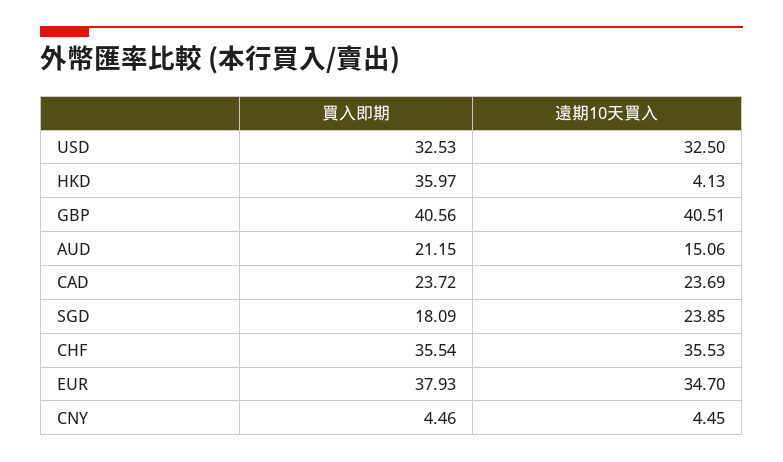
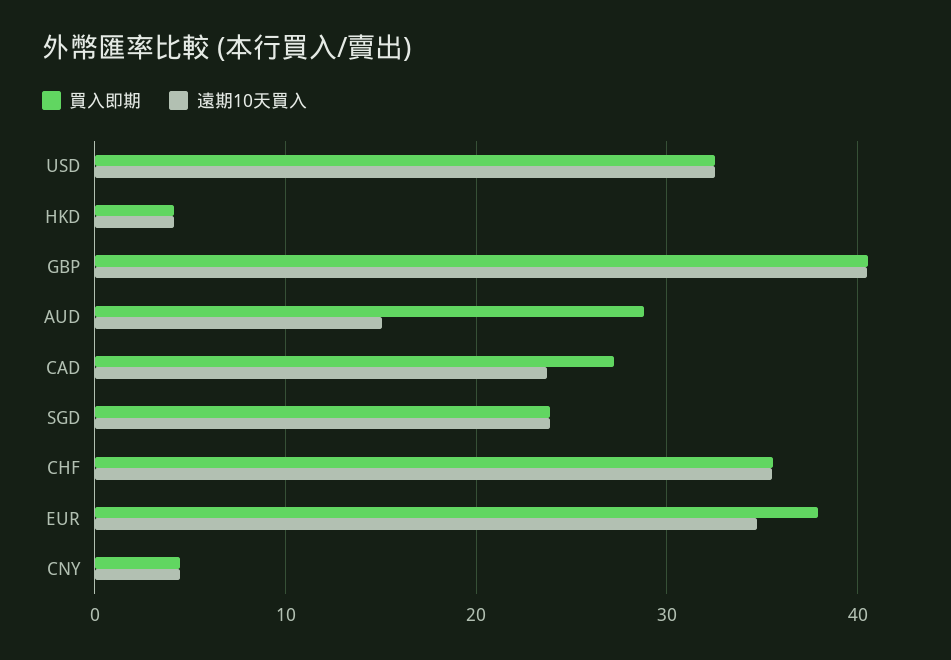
買入即期, HKD: 35.97 -> 4
買入即期, AUD: 21.15 -> 29
買入即期, CAD: 23.72 -> 27
買入即期, SGD: 18.09 -> 24

